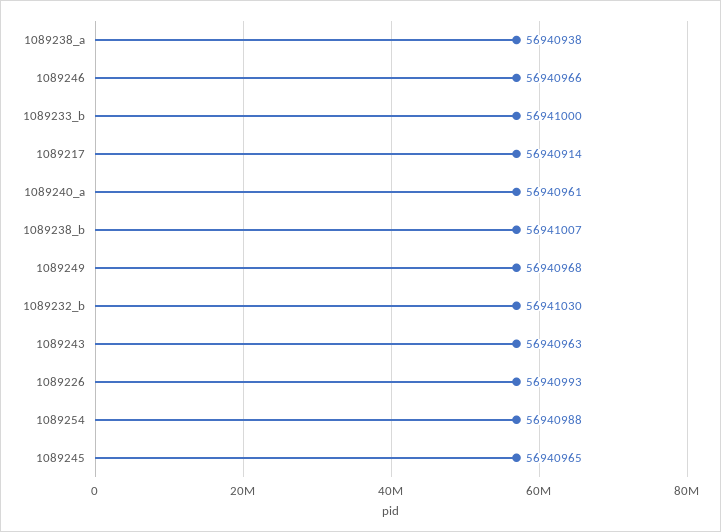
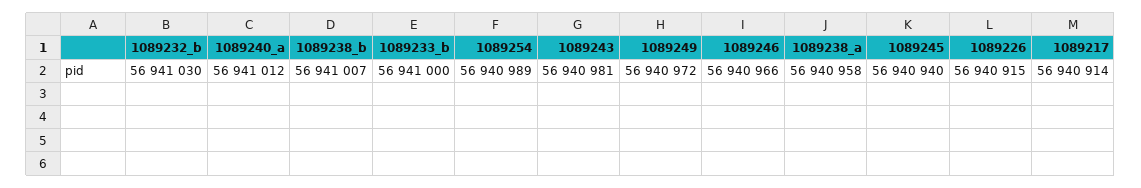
1089238_a: 56940938 -> 56940958
1089240_a: 56940961 -> 56941012
1089249: 56940968 -> 56940972
1089243: 56940963 -> 56940981
1089226: 56940993 -> 56940915
1089254: 56940988 -> 56940989
1089245: 56940965 -> 56940940

